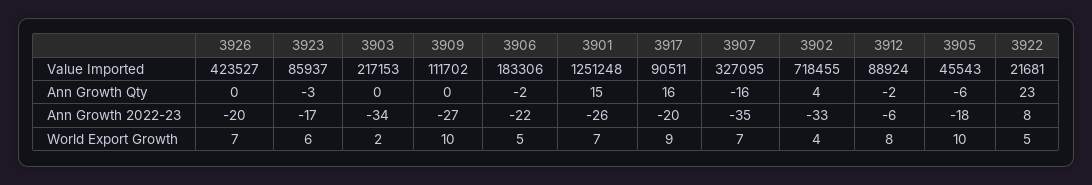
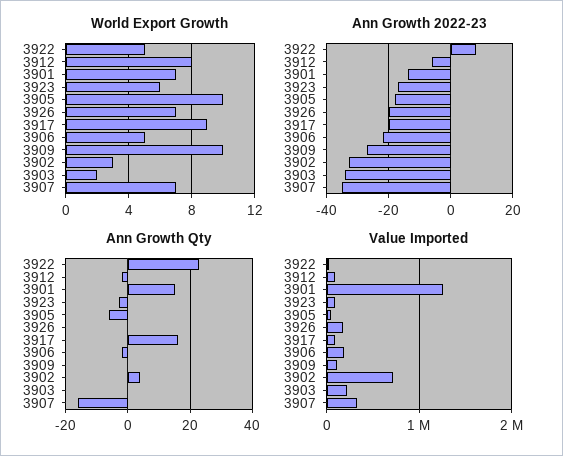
Value Imported, 3926: 423527 -> 200000
Ann Growth 2022-23, 3901: -26 -> -15
World Export Growth, 3902: 4 -> 3

